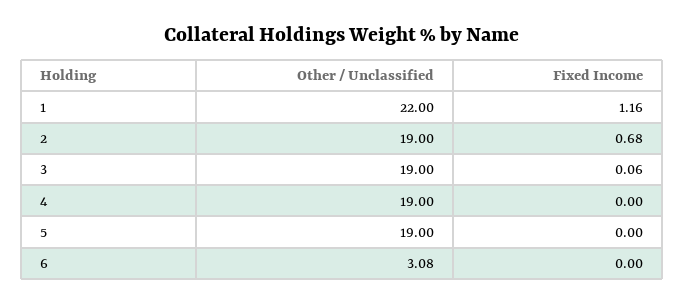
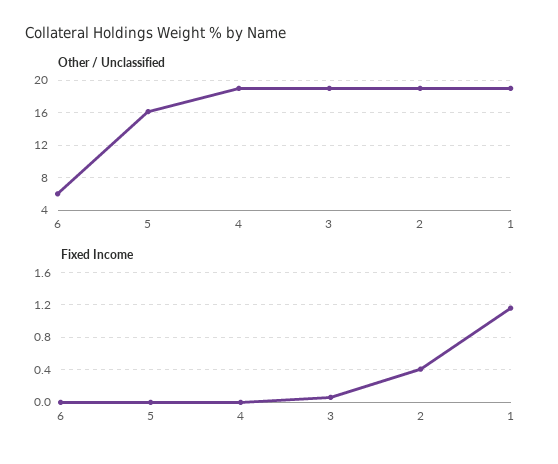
Other / Unclassified, 1: 22 -> 19
Fixed Income, 2: 0.68 -> 0.4
Other / Unclassified, 5: 19 -> 16
Other / Unclassified, 6: 3.08 -> 6

